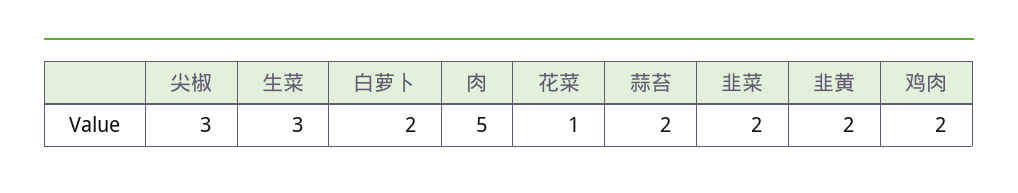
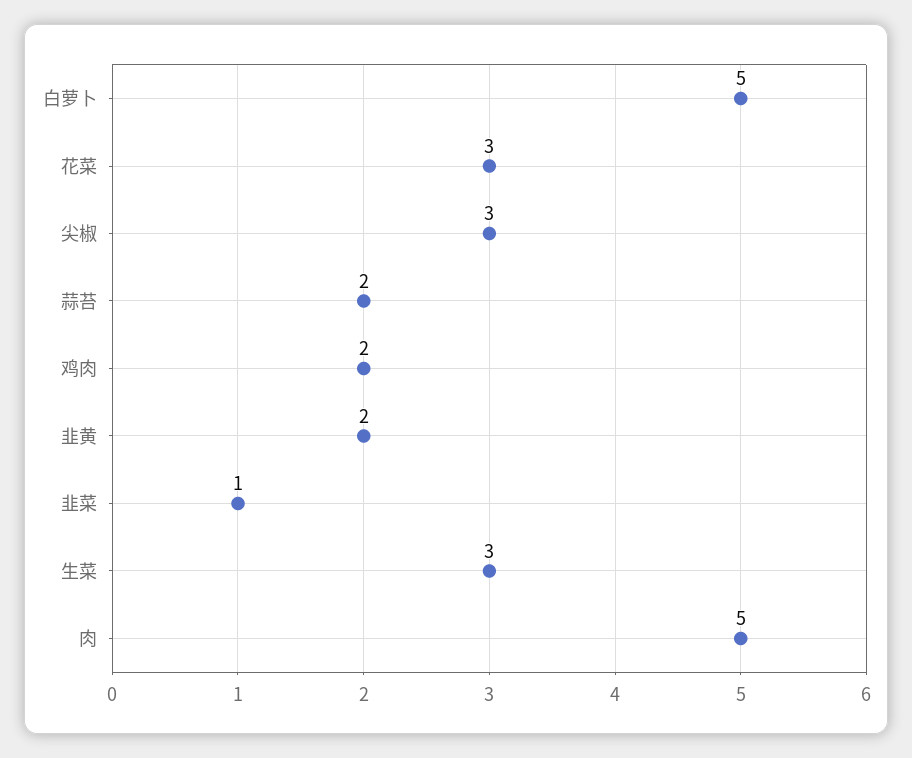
白萝卜: 2 -> 5
花菜: 1 -> 3
韭菜: 2 -> 1

